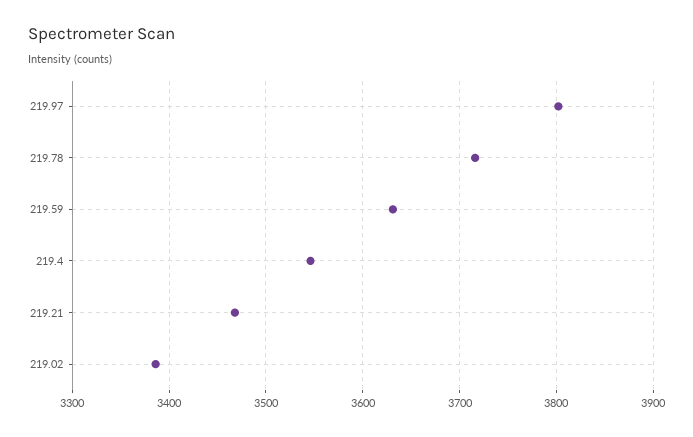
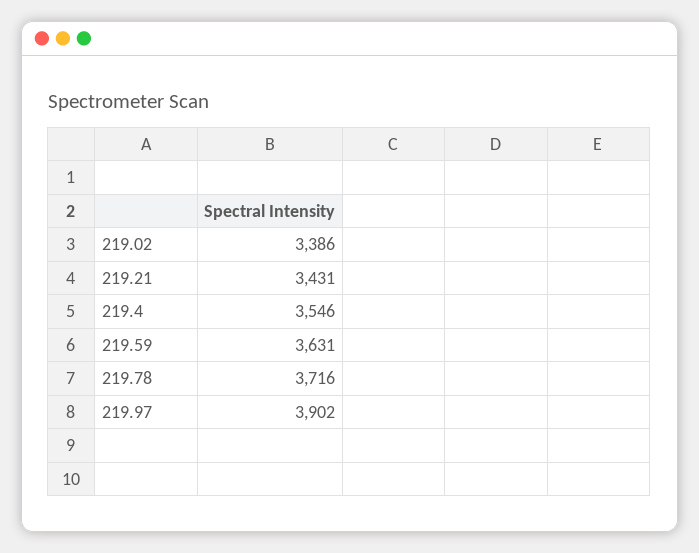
219.97: 3800 -> 3902
219.21: 3470 -> 3431

